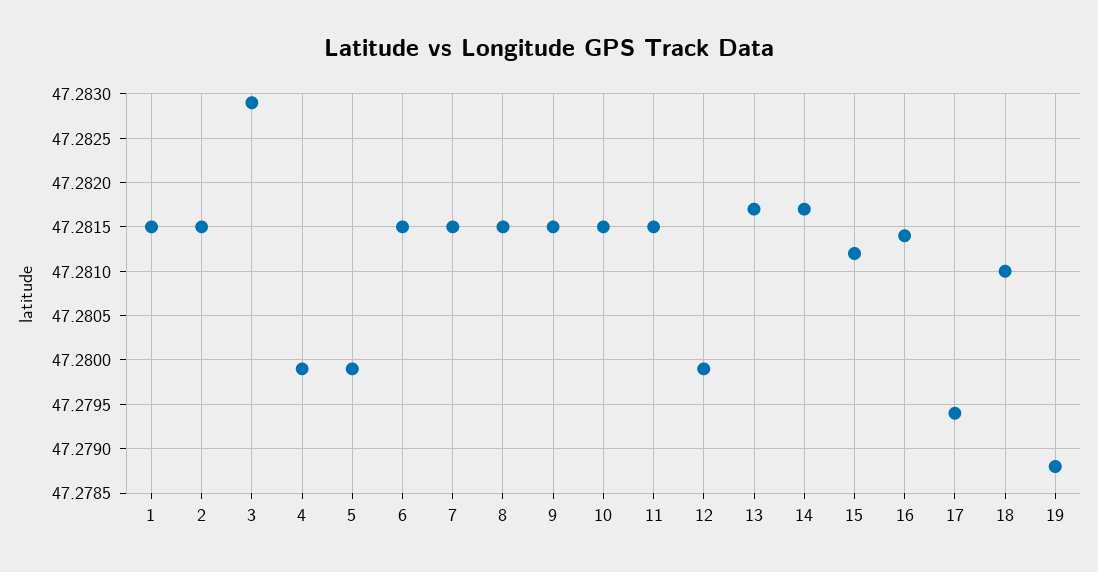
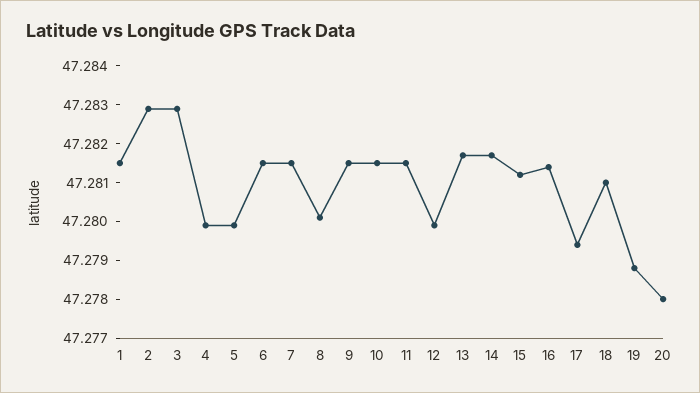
2: 47.2815 -> 47.283
8: 47.2815 -> 47.28
20: none -> 47.278

